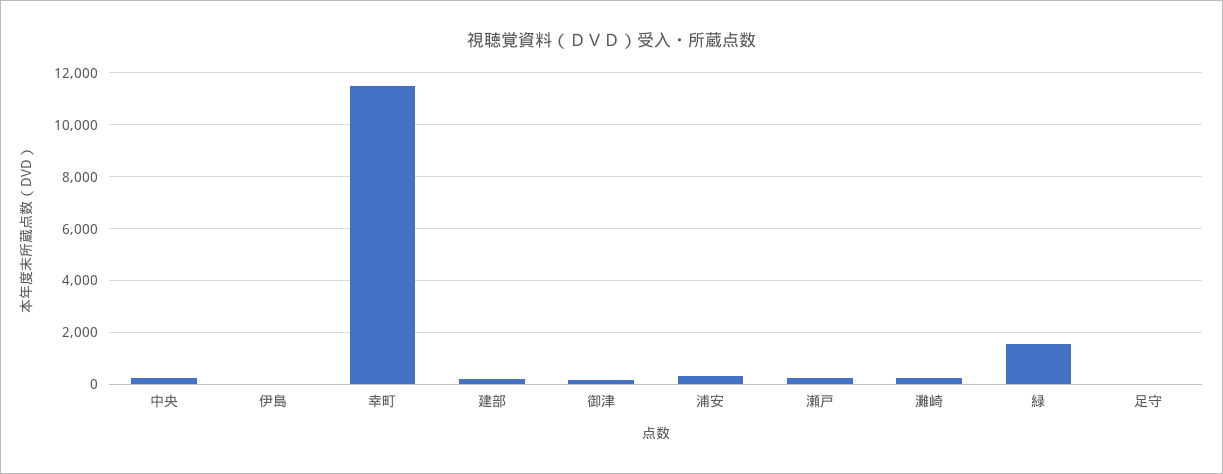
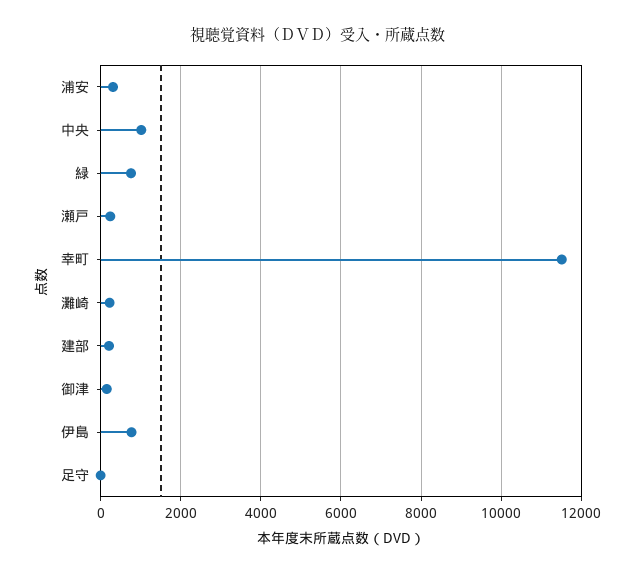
中央: 250 -> 1000
伊島: 0 -> 800
緑: 1500 -> 800

